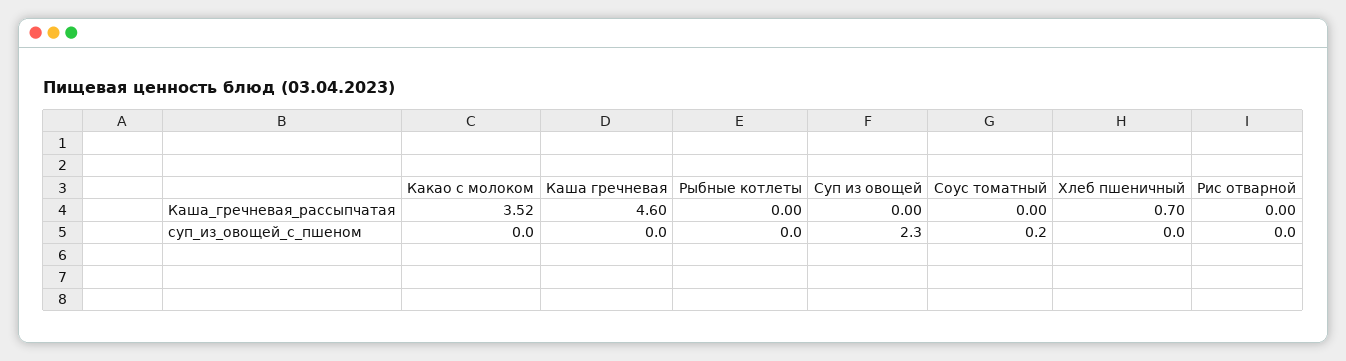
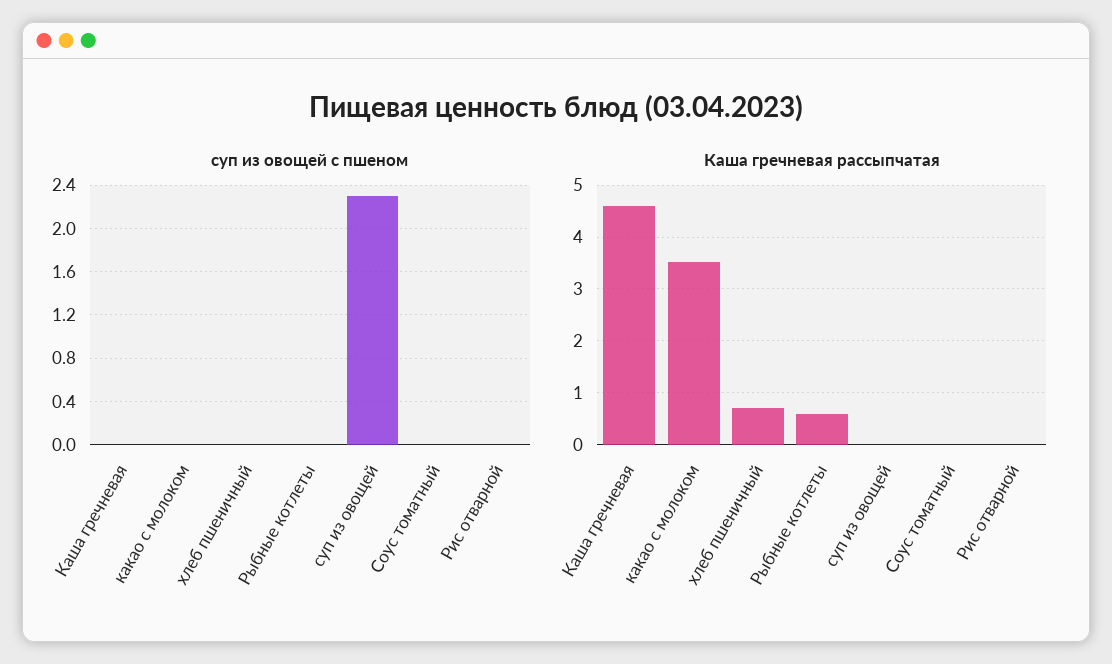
Каша_гречневая_рассыпчатая, Рыбные котлеты: 0 -> 0.6
суп_из_овощей_с_пшеном, Соус томатный: 0.2 -> 0

